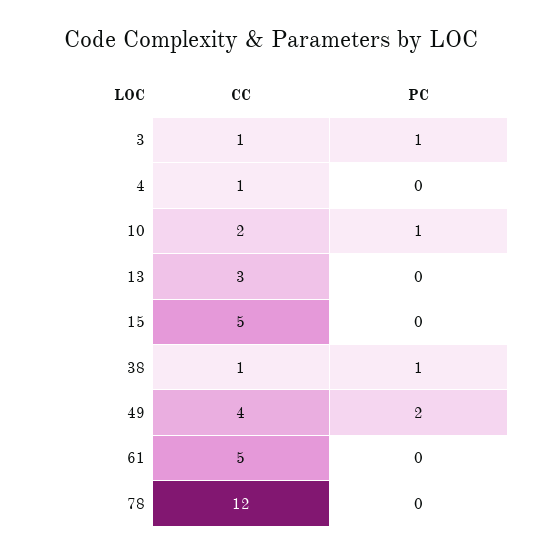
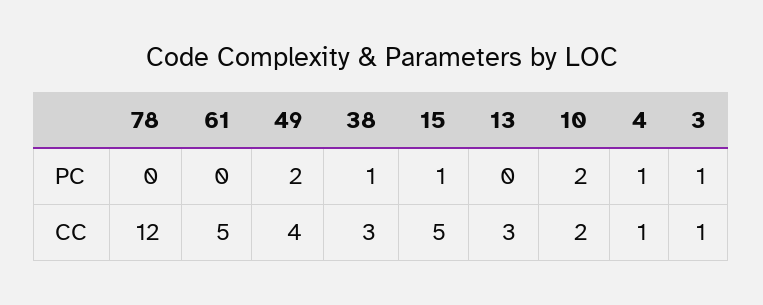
PC, 4: 0 -> 1
PC, 10: 1 -> 2
PC, 15: 0 -> 1
CC, 38: 1 -> 3

